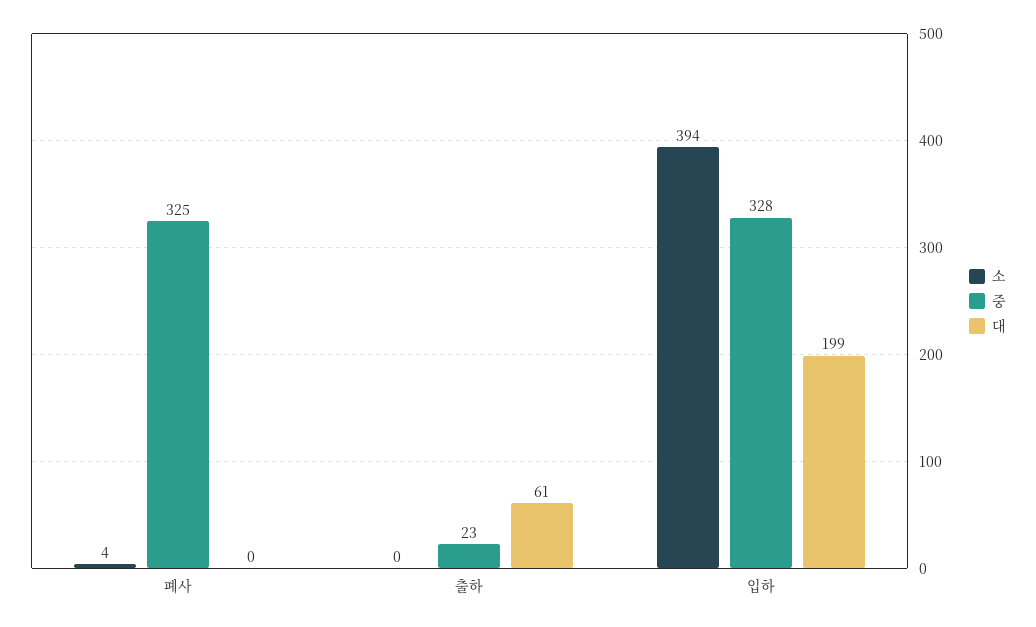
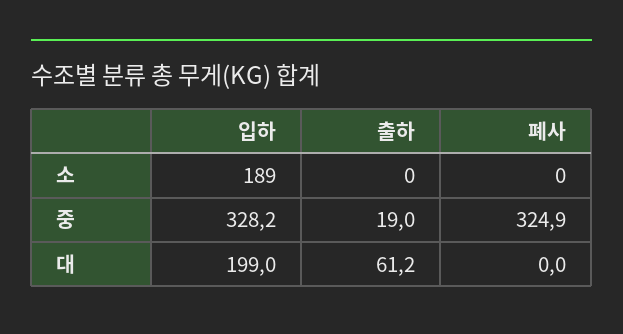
소, 폐사: 4 -> 0
중, 출하: 23 -> 19
소, 입하: 394 -> 189

